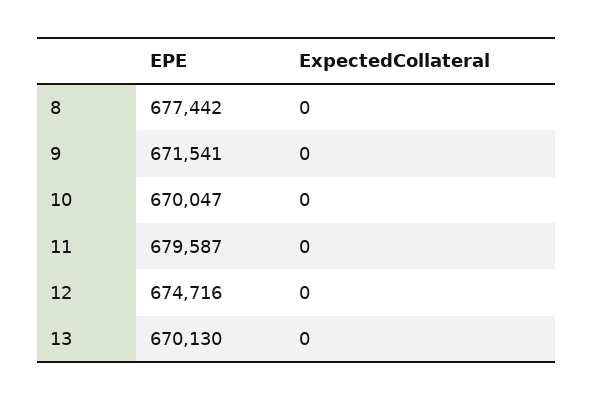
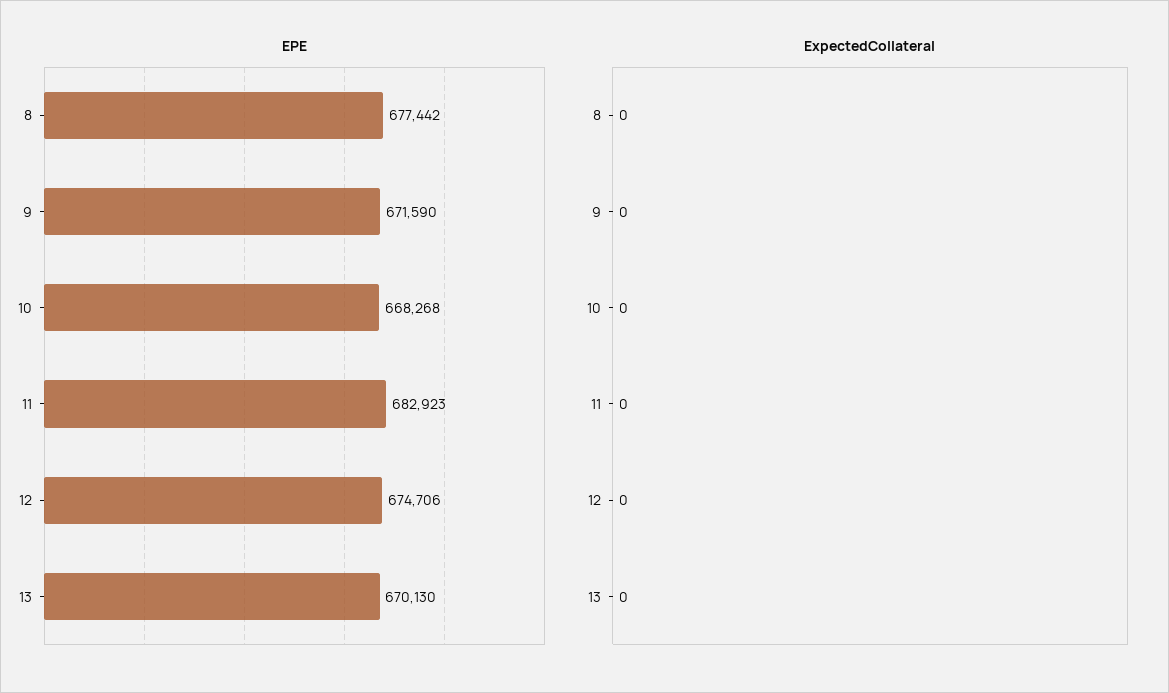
EPE, 9: 671541 -> 671590
EPE, 10: 670047 -> 668268
EPE, 11: 679587 -> 682923
EPE, 12: 674716 -> 674706

